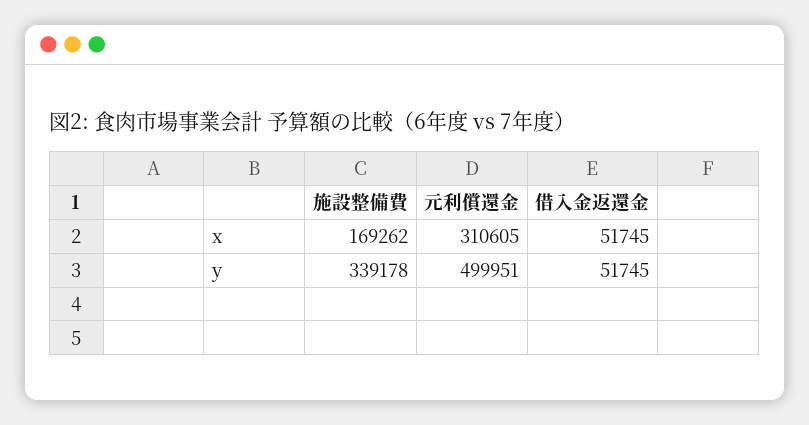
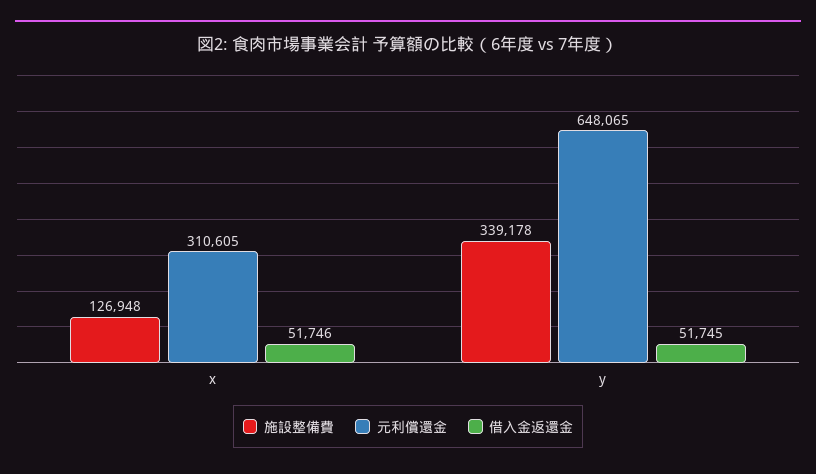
施設整備費, x: 169262 -> 126948
借入金返還金, x: 51745 -> 51746
元利償還金, y: 499951 -> 648065

